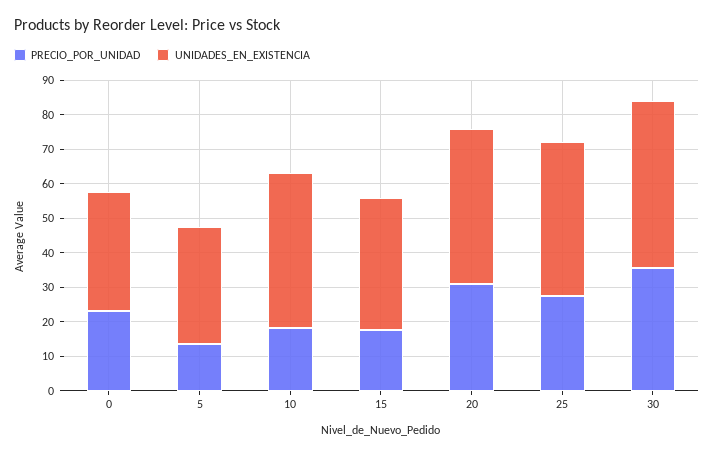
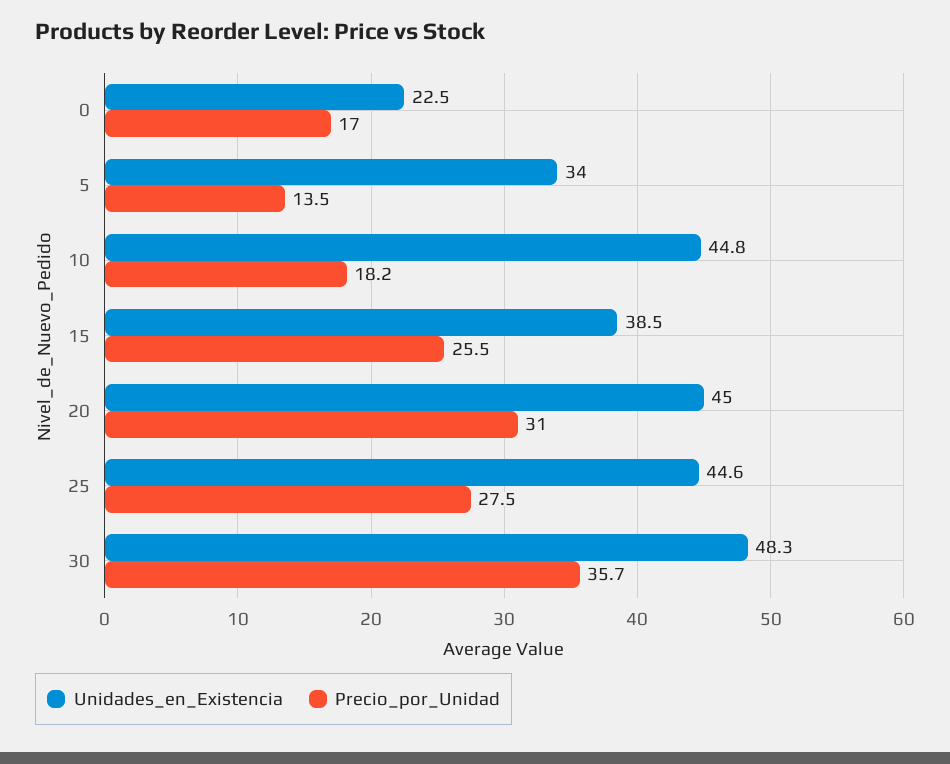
PRECIO_POR_UNIDAD, 0: 22.5 -> 17
UNIDADES_EN_EXISTENCIA, 0: 35 -> 22.5
PRECIO_POR_UNIDAD, 15: 17.5 -> 25.5

